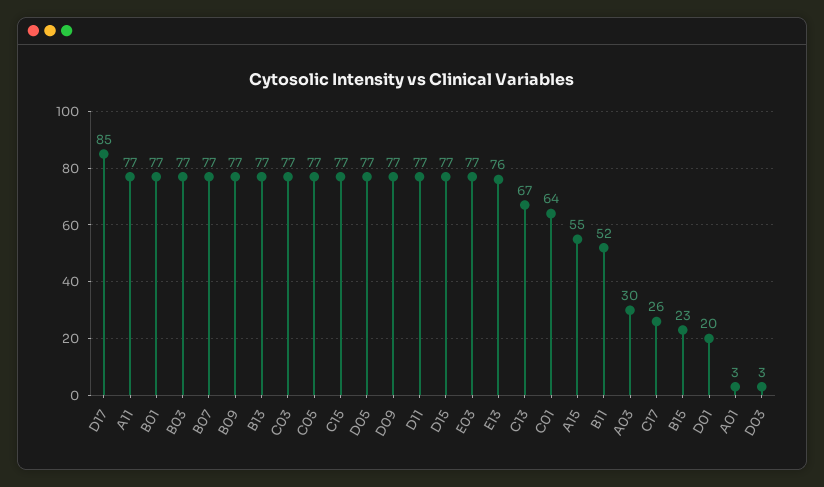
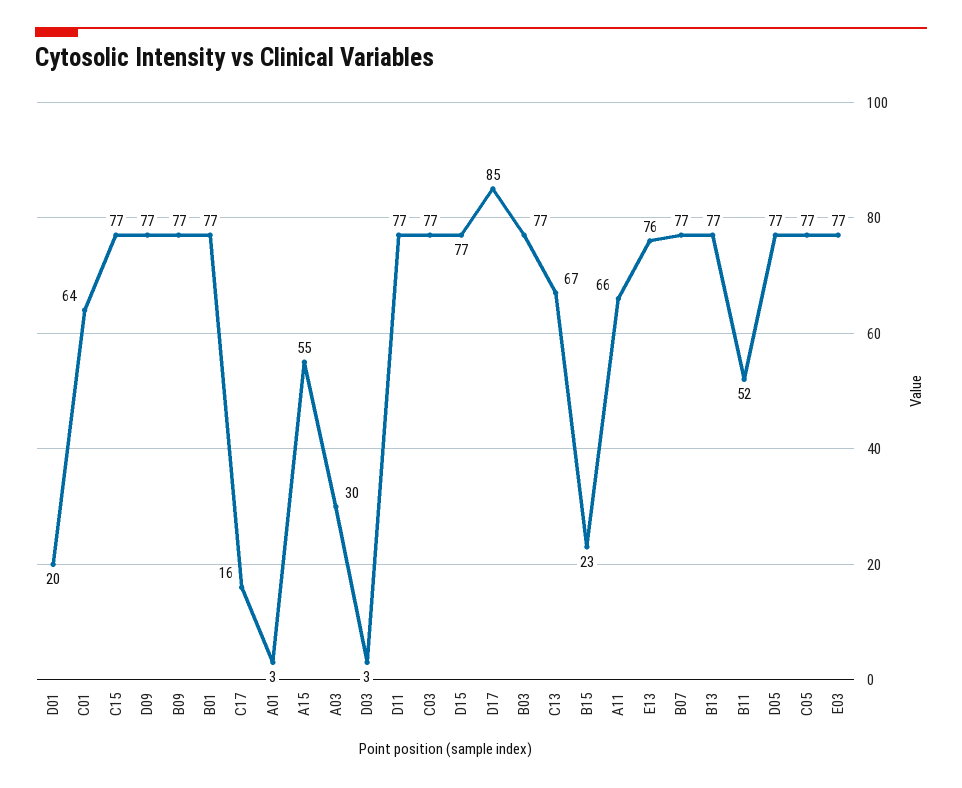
A11: 77 -> 66
C17: 26 -> 16

